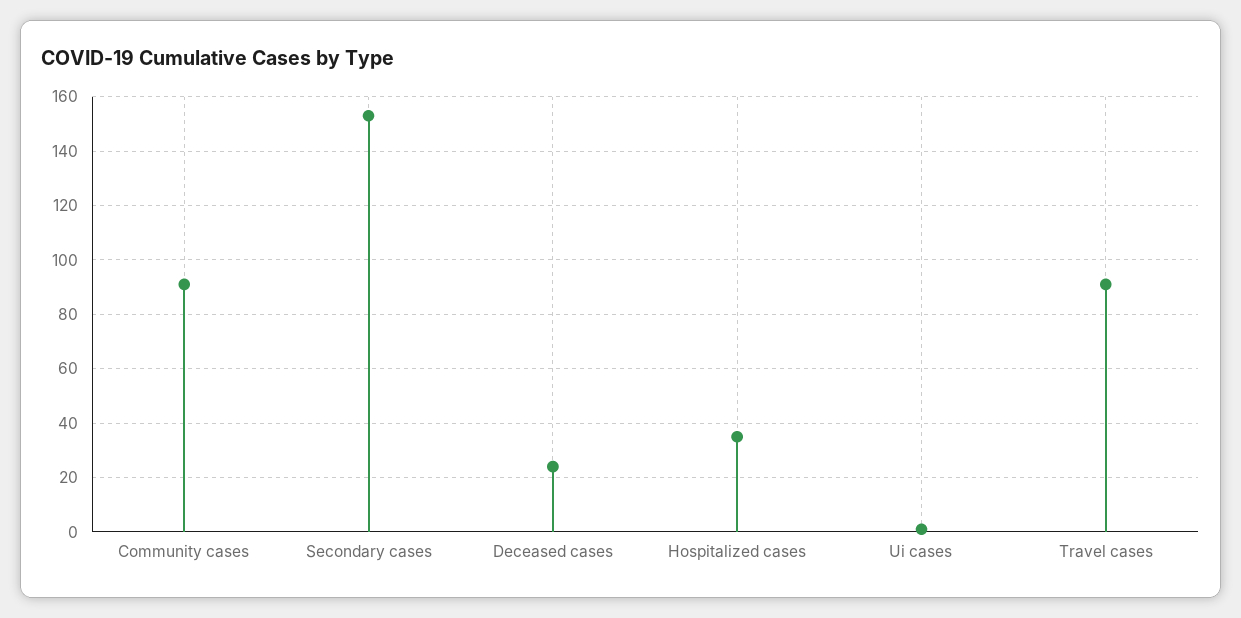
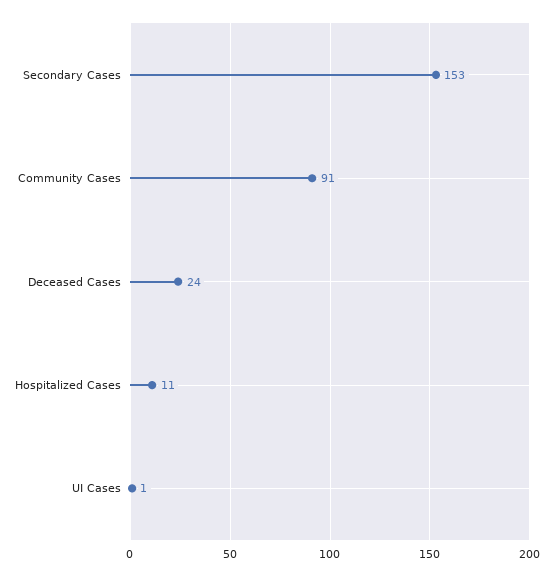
Hospitalized cases: 35 -> 11
Travel cases: 90 -> none

